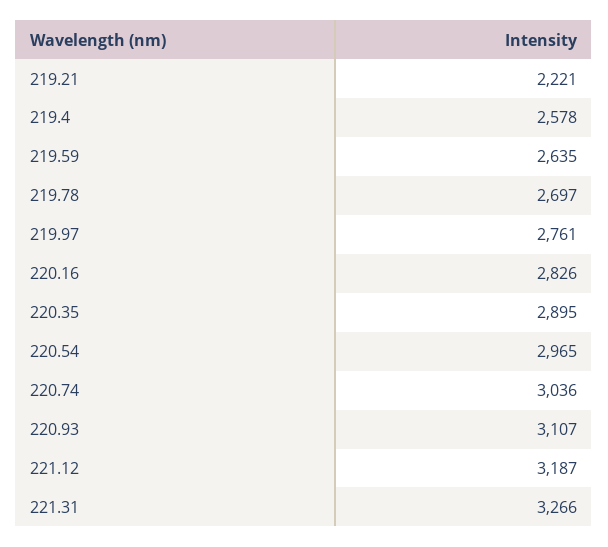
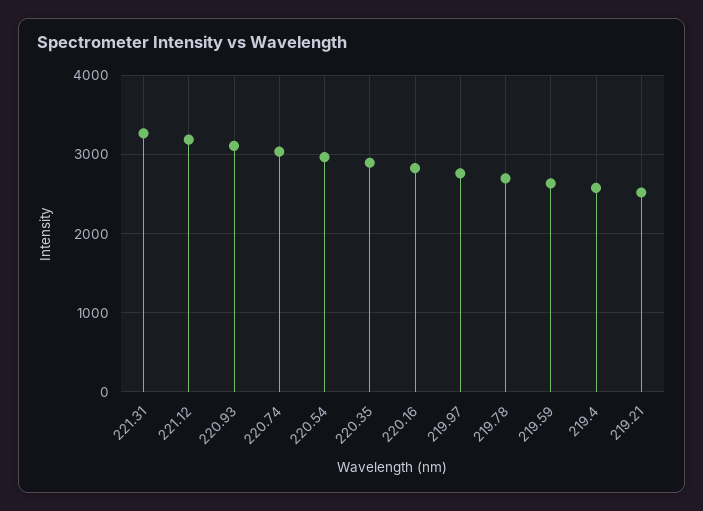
219.21: 2221 -> 2500

